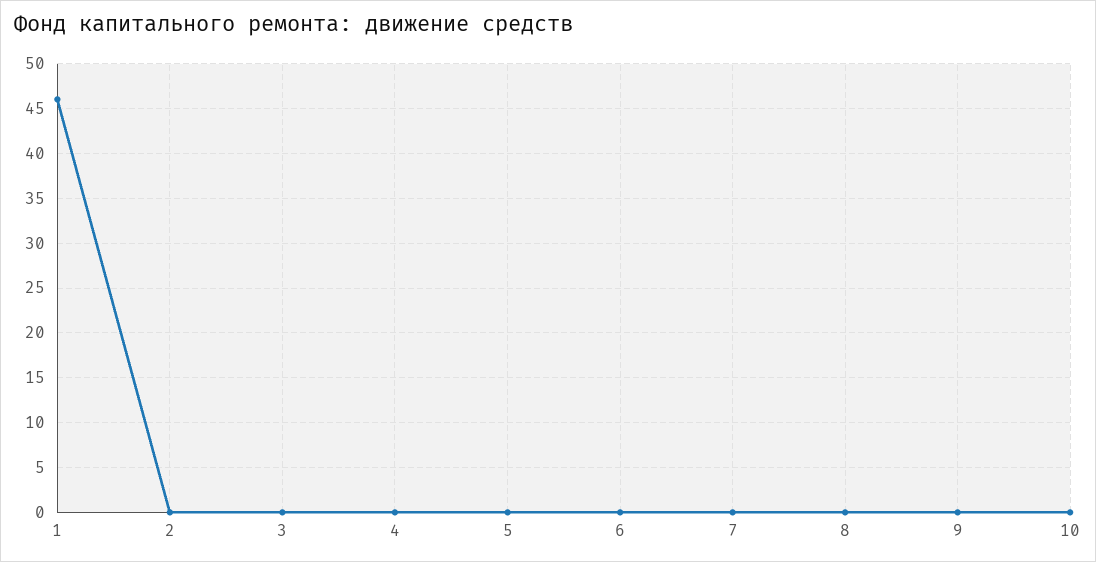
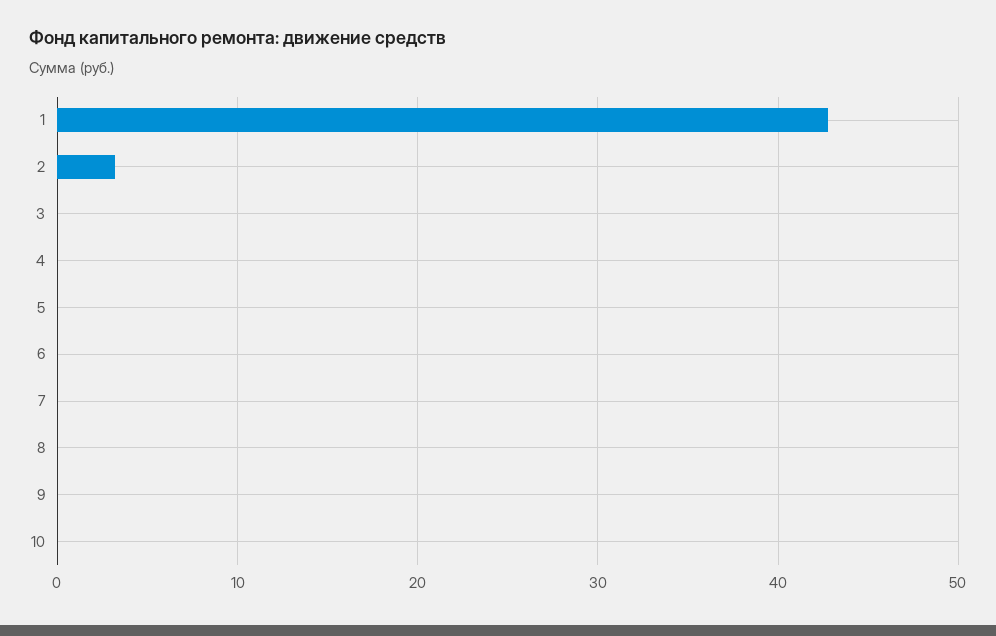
1: 46 -> 43
2: 0 -> 3

